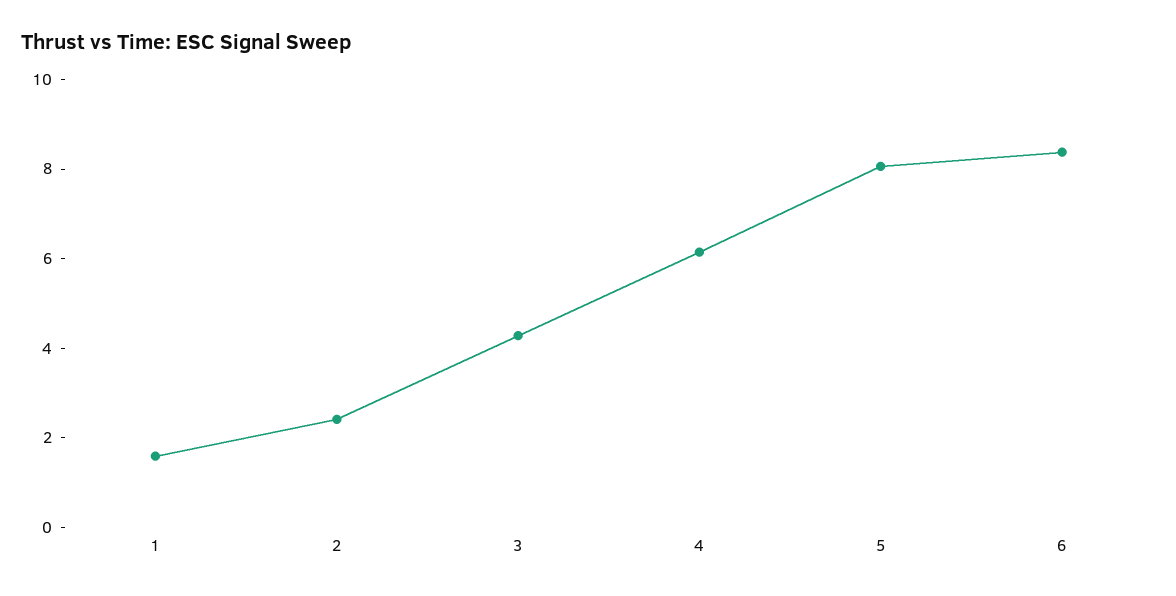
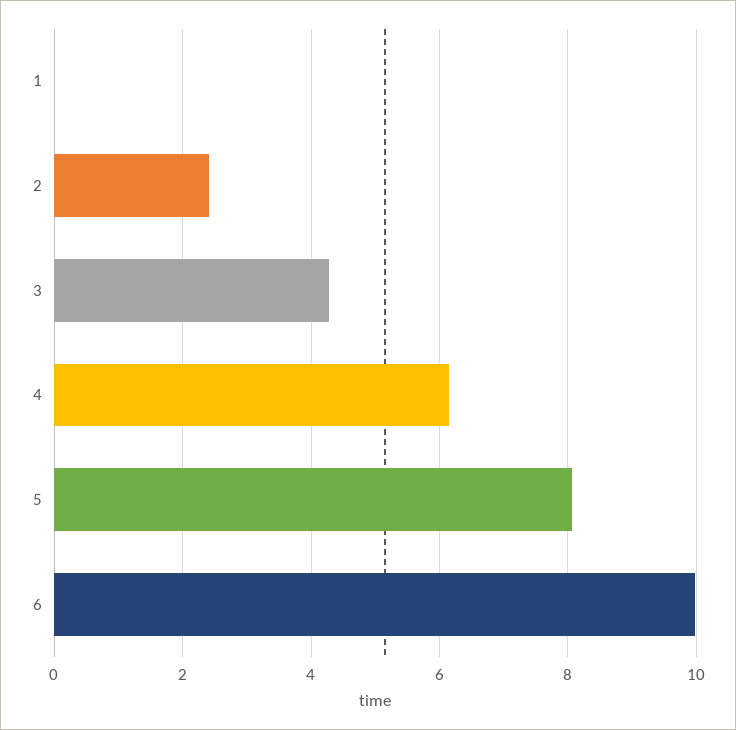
1: 1.5 -> 0
6: 8.5 -> 10

